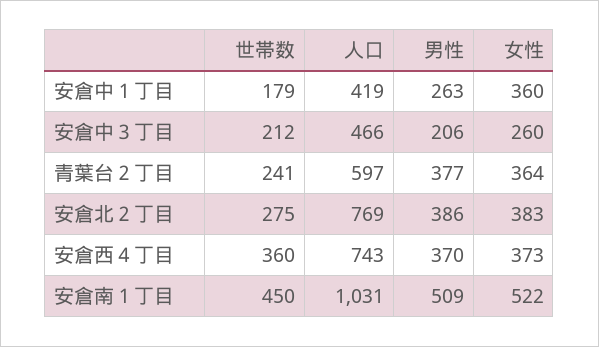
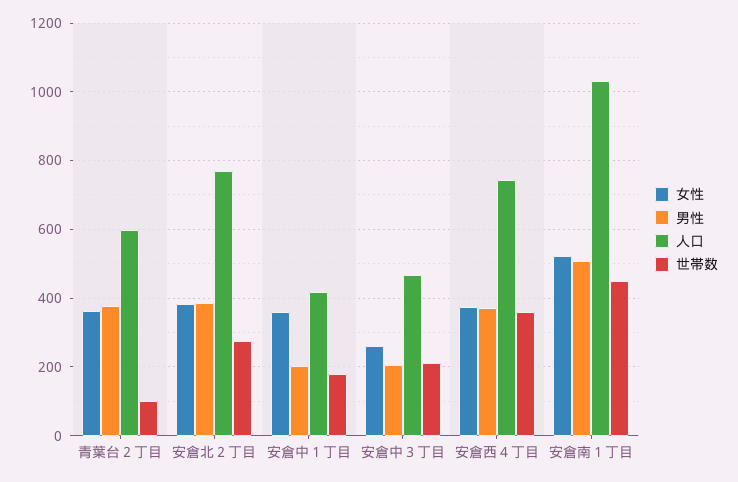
男性, 安倉中１丁目: 263 -> 200
世帯数, 青葉台２丁目: 241 -> 100

